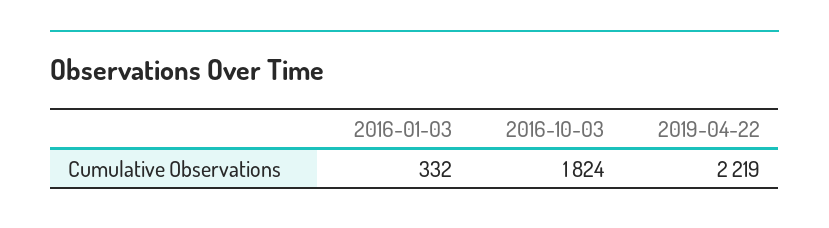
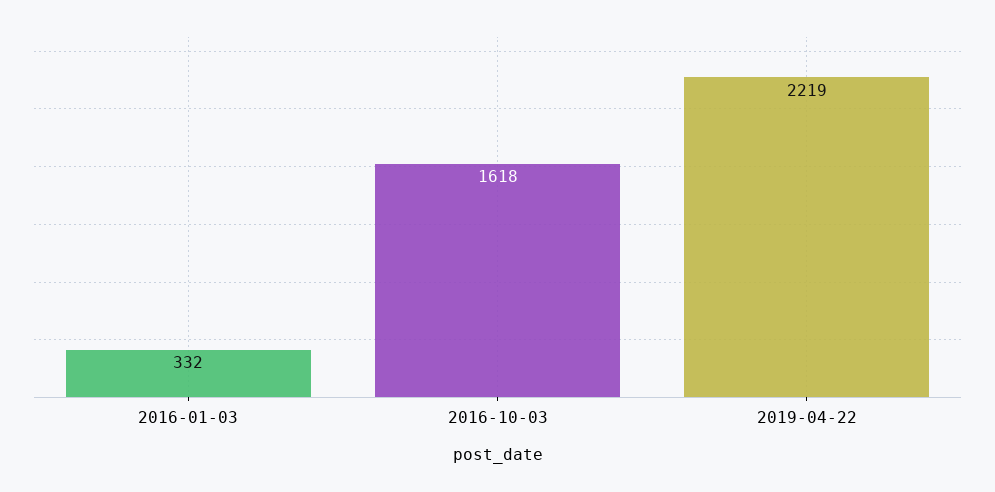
2016-10-03: 1824 -> 1618

